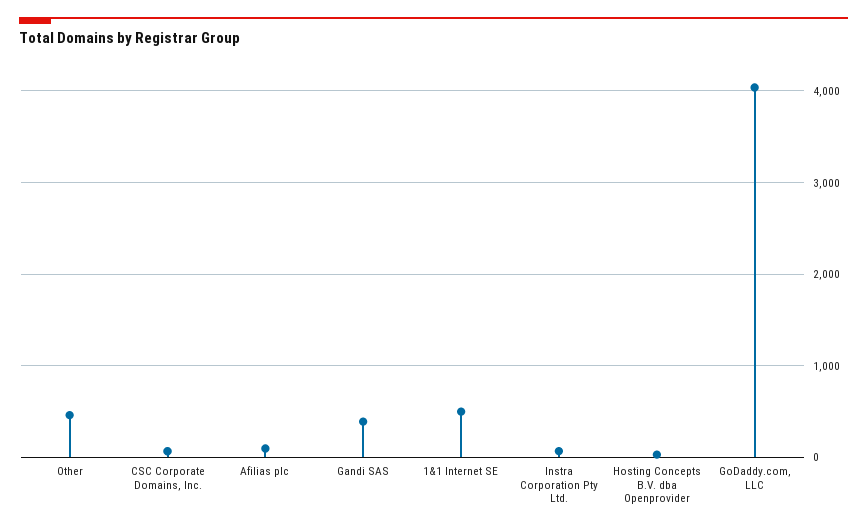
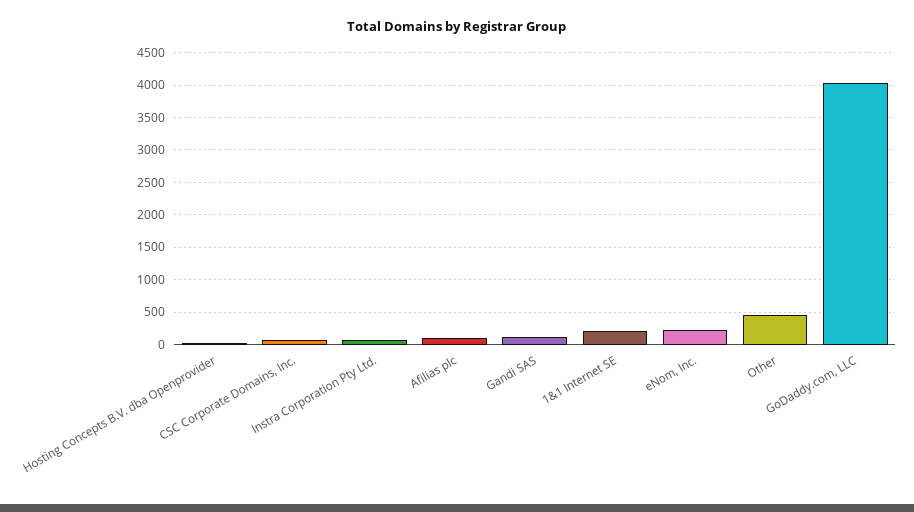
Gandi SAS: 400 -> 100
1&1 Internet SE: 500 -> 200
eNom, Inc.: none -> 200

